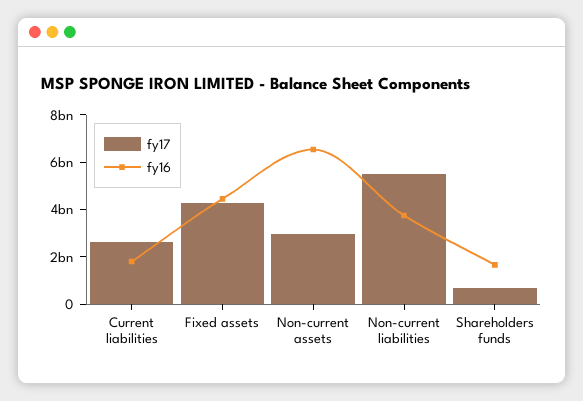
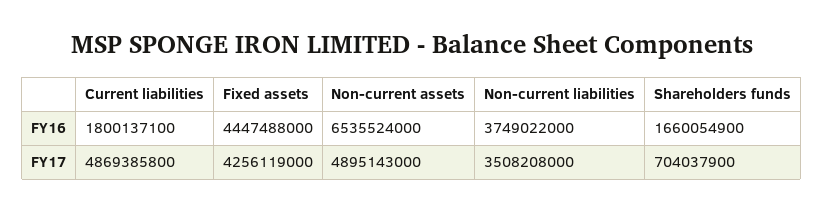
fy17, Current liabilities: 2500000000 -> 4869385800
fy17, Non-current assets: 3000000000 -> 4895143000
fy17, Non-current liabilities: 5500000000 -> 3508208000

